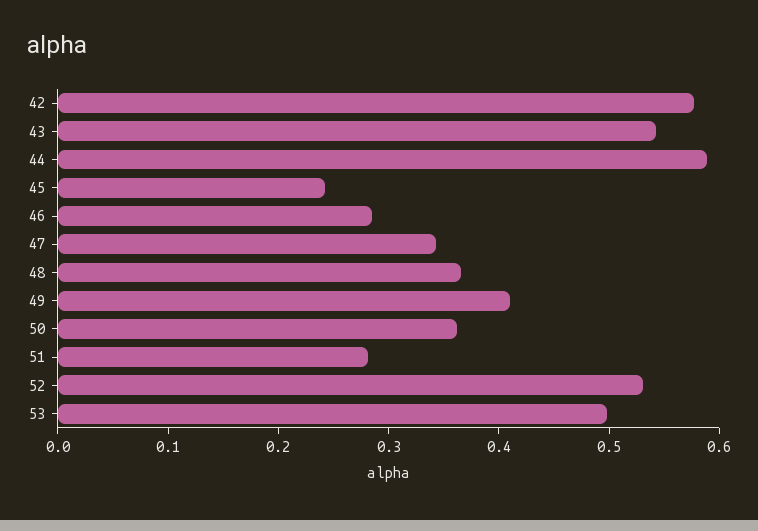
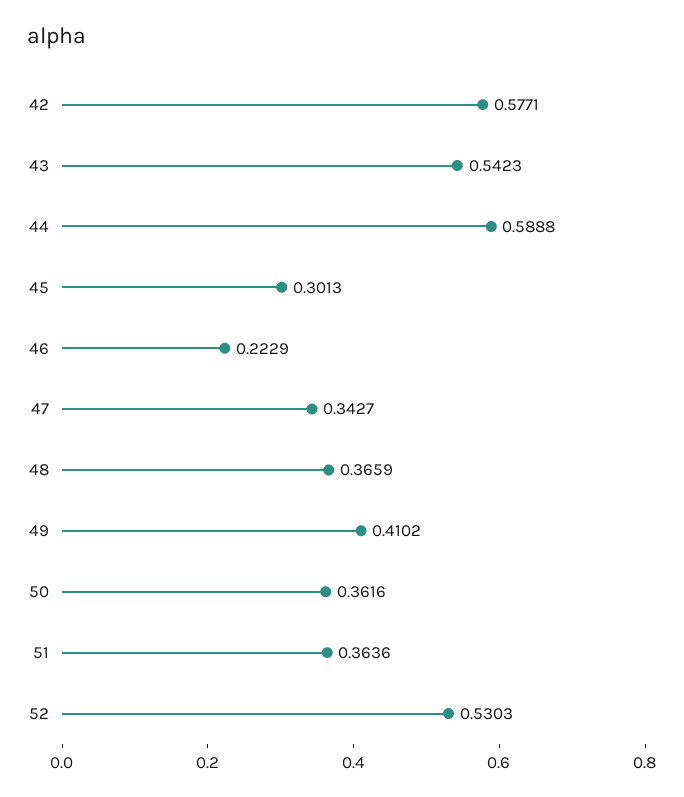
45: 0.24 -> 0.3013
46: 0.28 -> 0.2229
51: 0.28 -> 0.3636
53: 0.5 -> none

